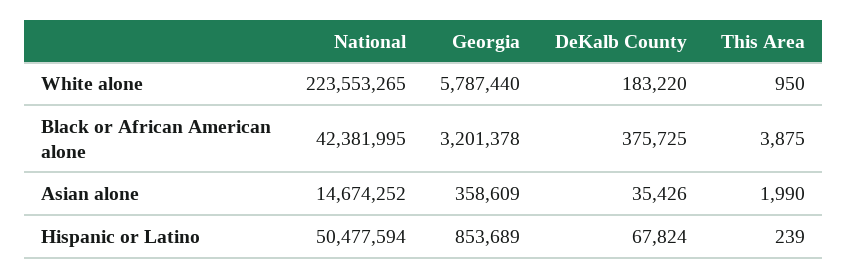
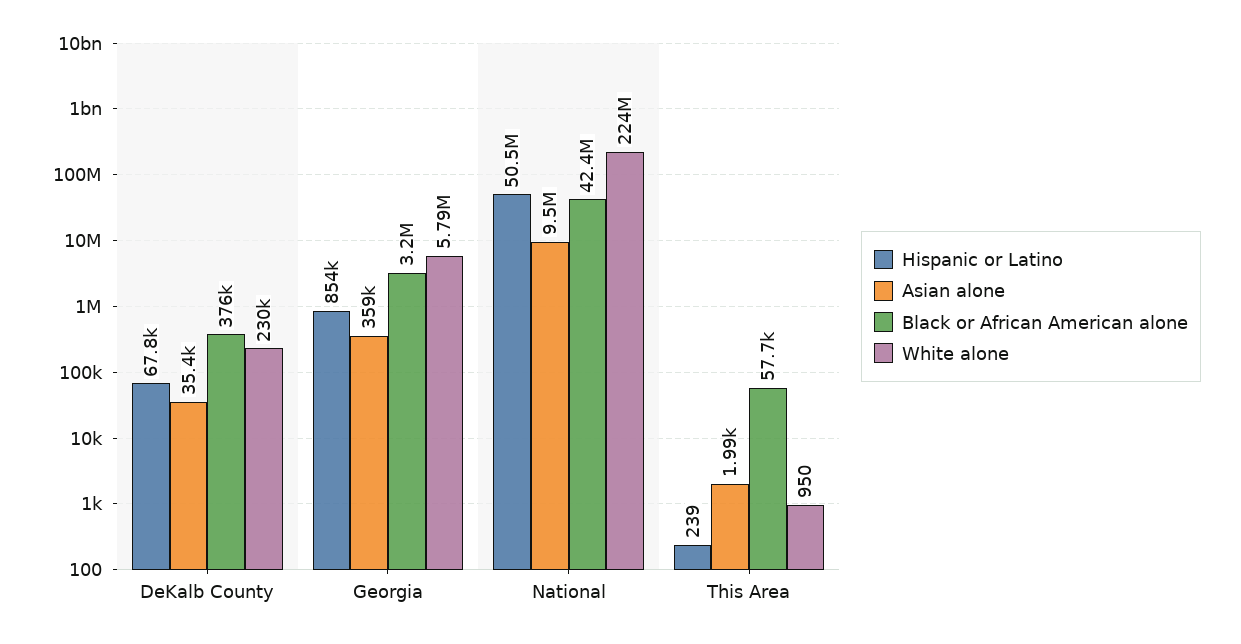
White alone, DeKalb County: 183220 -> 230000
Black or African American alone, This Area: 3875 -> 57700
Asian alone, National: 14674252 -> 9500000

